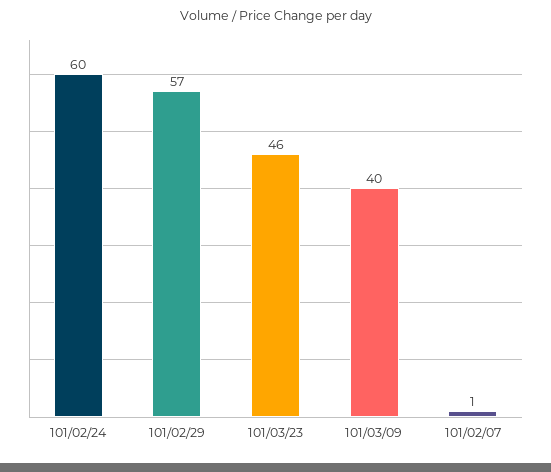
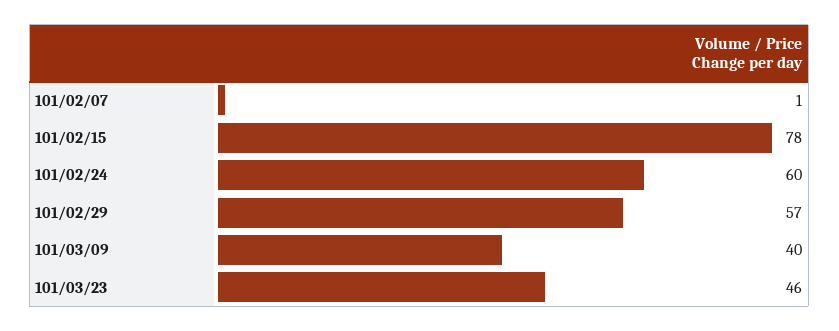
101/02/15: none -> 78

